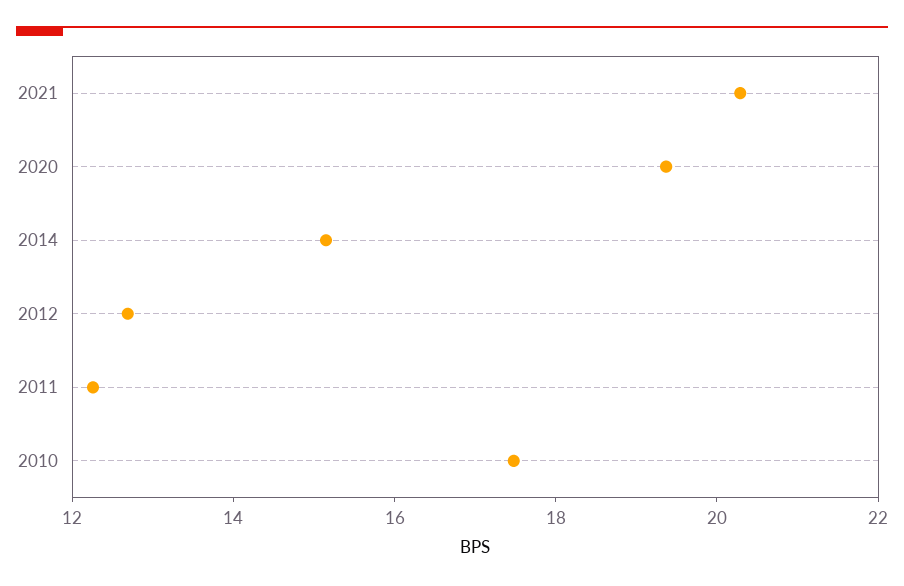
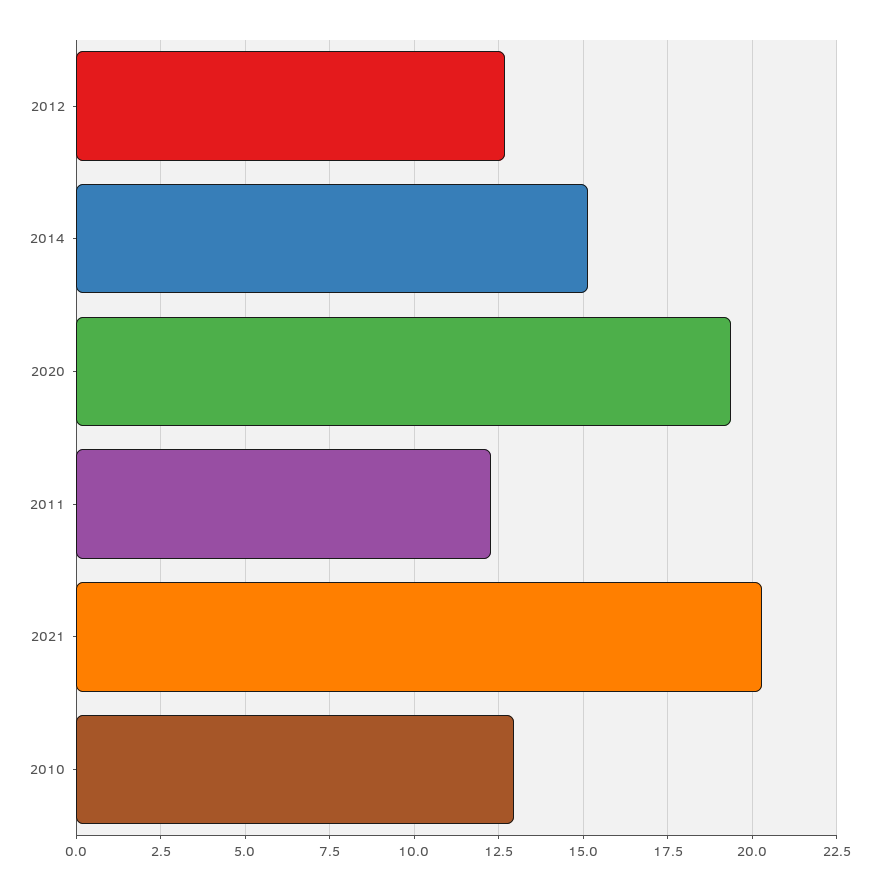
2010: 17.5 -> 13

